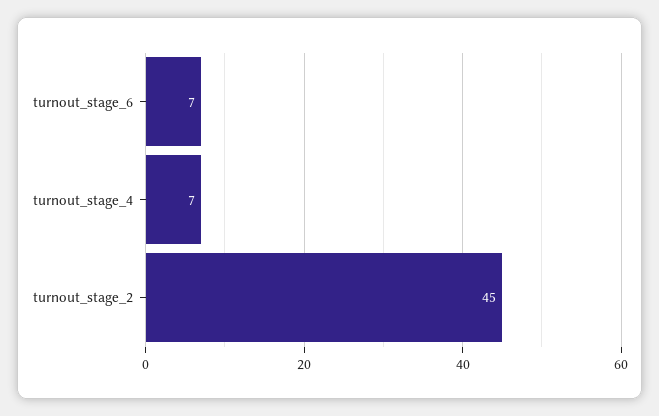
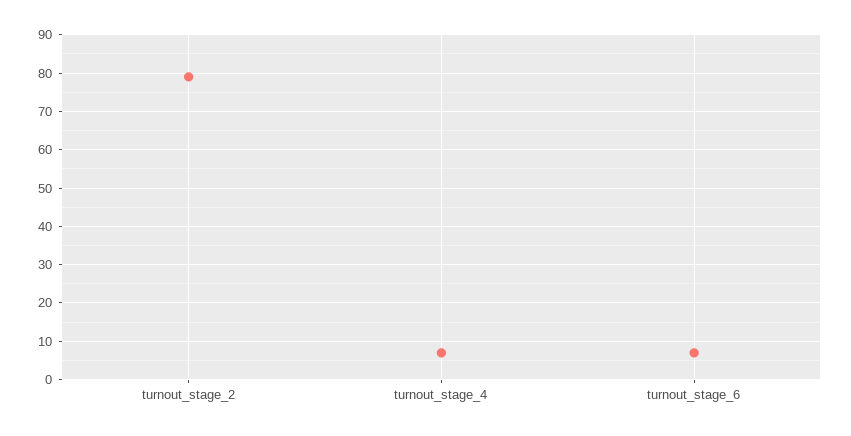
turnout_stage_2: 45 -> 80

